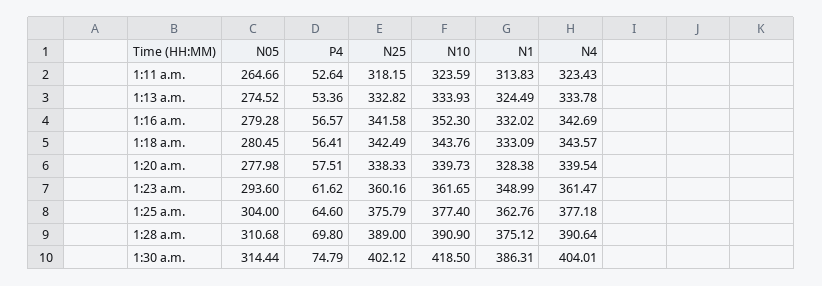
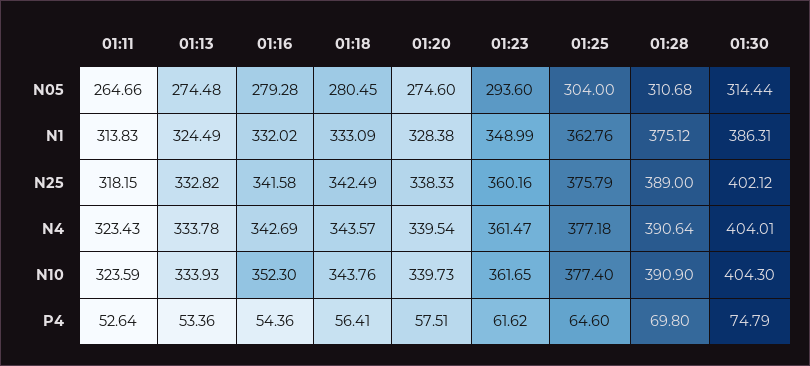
N05, 1:13 a.m.: 274.52 -> 274.48
P4, 1:16 a.m.: 56.57 -> 54.36
N05, 1:20 a.m.: 277.98 -> 274.6
N10, 1:30 a.m.: 418.5 -> 404.3

